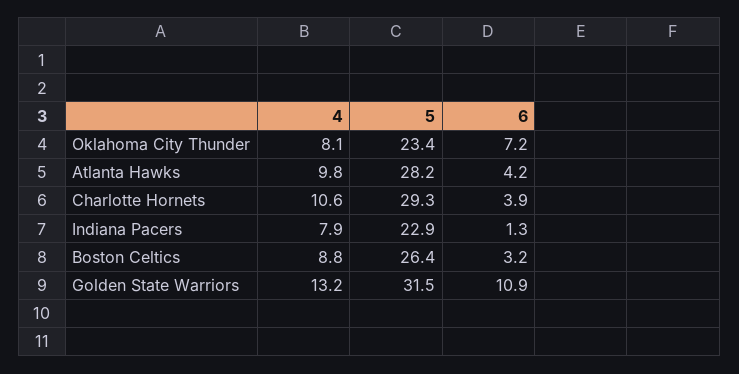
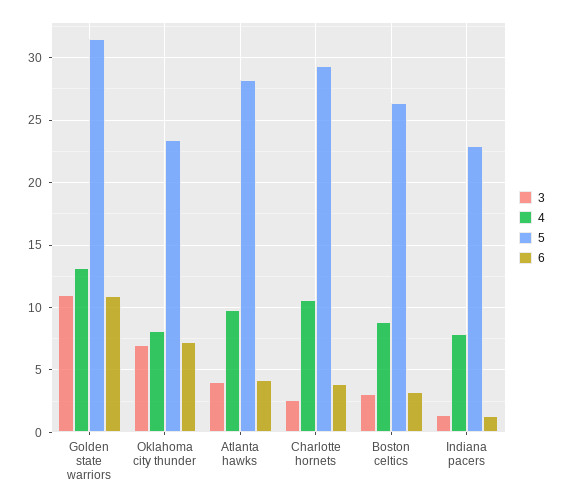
3, Golden State Warriors: none -> 11
3, Oklahoma City Thunder: none -> 7
3, Atlanta Hawks: none -> 4
3, Charlotte Hornets: none -> 2.5
3, Boston Celtics: none -> 3
3, Indiana Pacers: none -> 1.5

